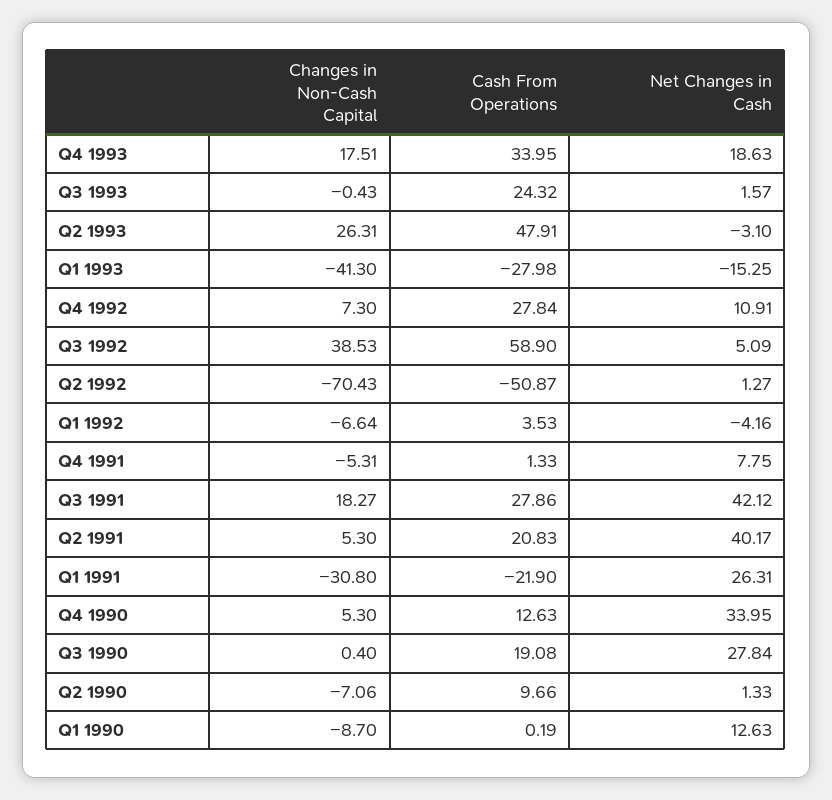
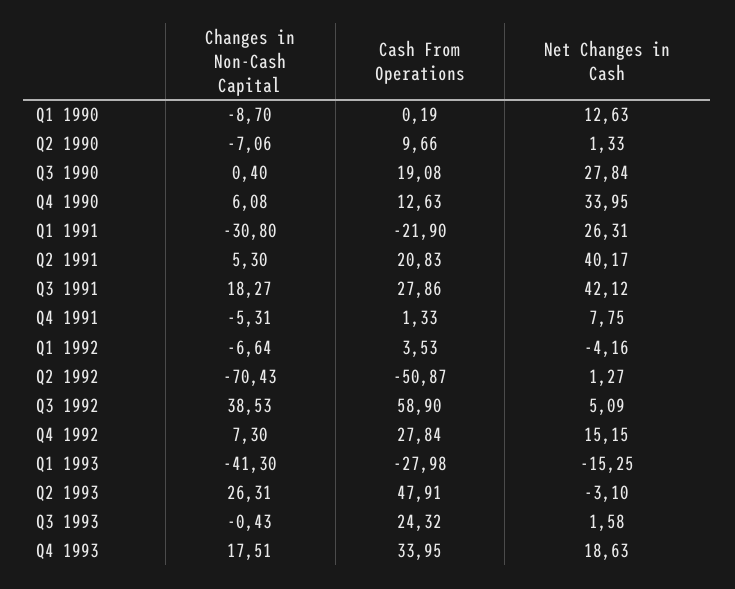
Net Changes in Cash, Q3 1993: 1.57 -> 1.58
Net Changes in Cash, Q4 1992: 10.91 -> 15.15
Changes in Non-Cash Capital, Q4 1990: 5.3 -> 6.08

